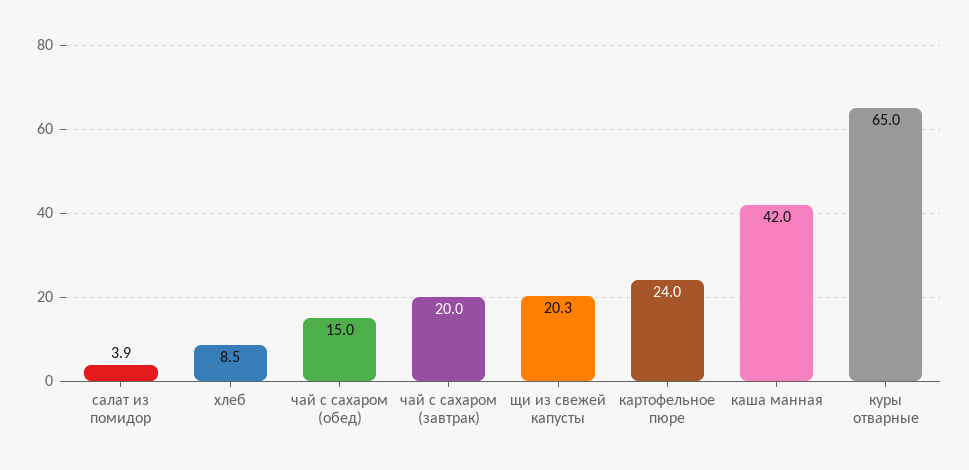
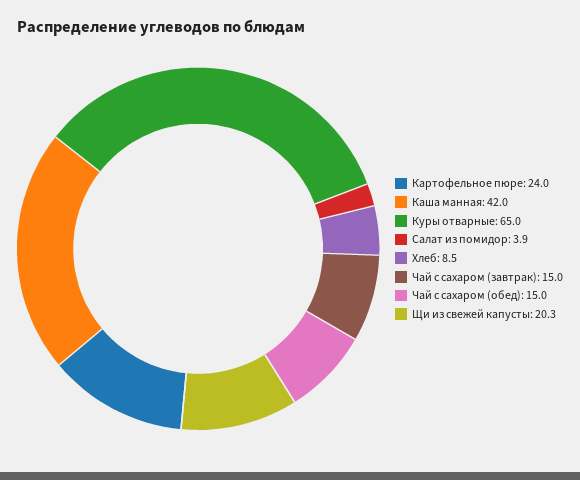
чай с сахаром (завтрак): 20 -> 15

